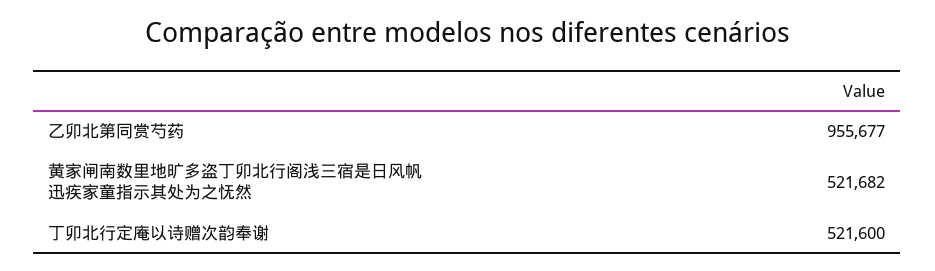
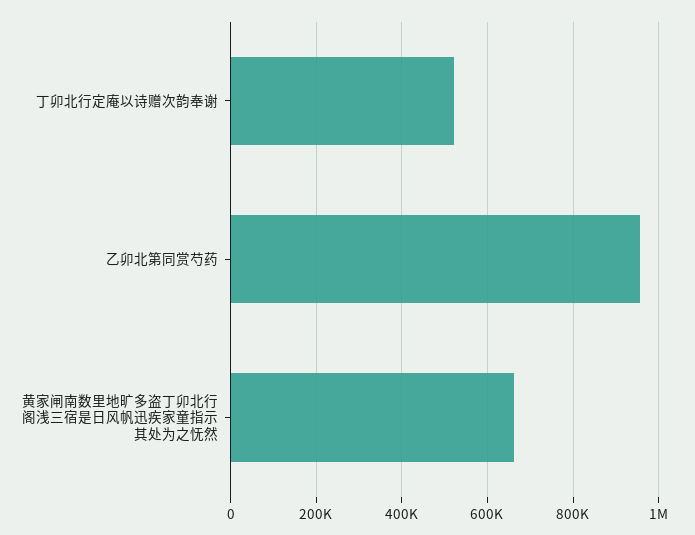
黄家闸南数里地旷多盗丁卯北行阁浅三宿是日风帆迅疾家童指示其处为之怃然: 521682 -> 660000

